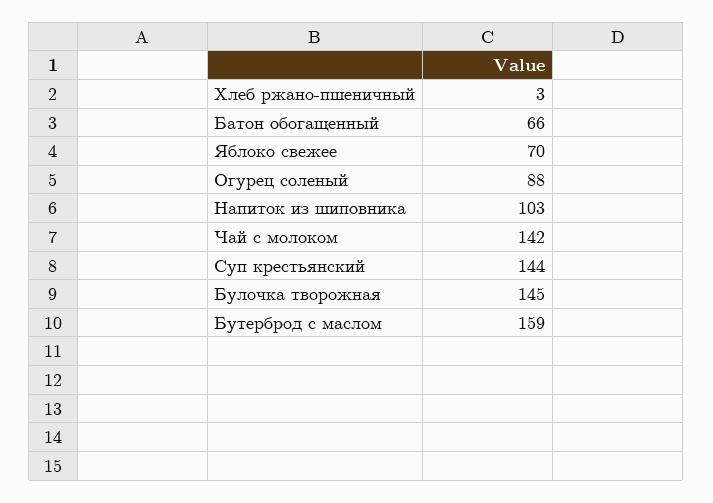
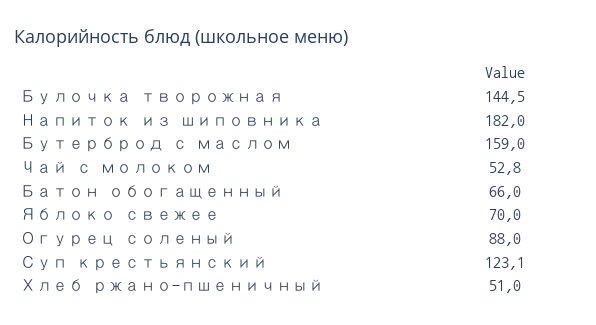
Хлеб ржано-пшеничный: 3 -> 51
Напиток из шиповника: 103 -> 182
Чай с молоком: 142 -> 52.8
Суп крестьянский: 144 -> 123.1

